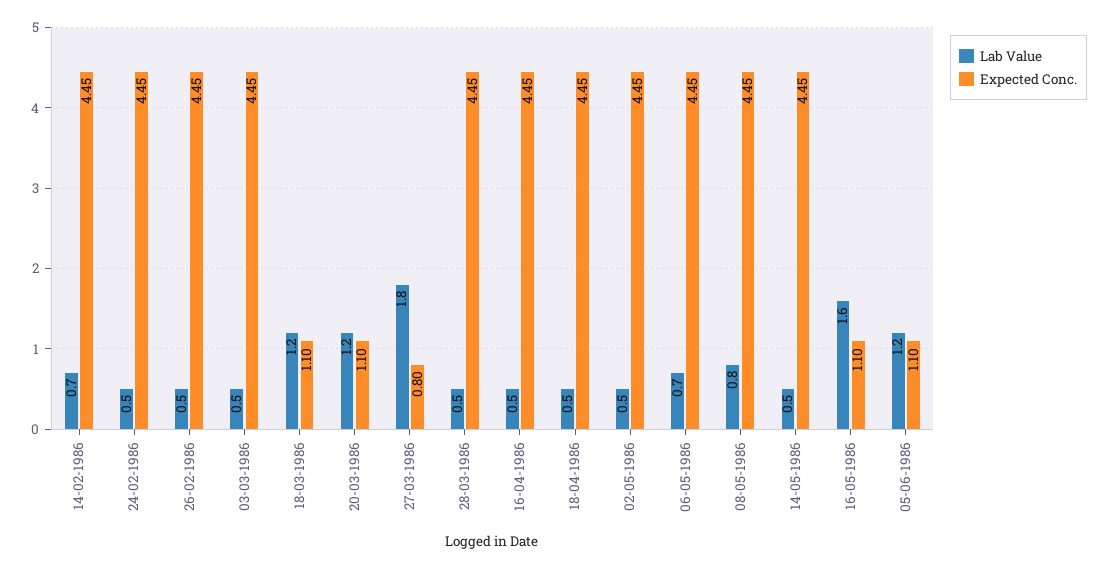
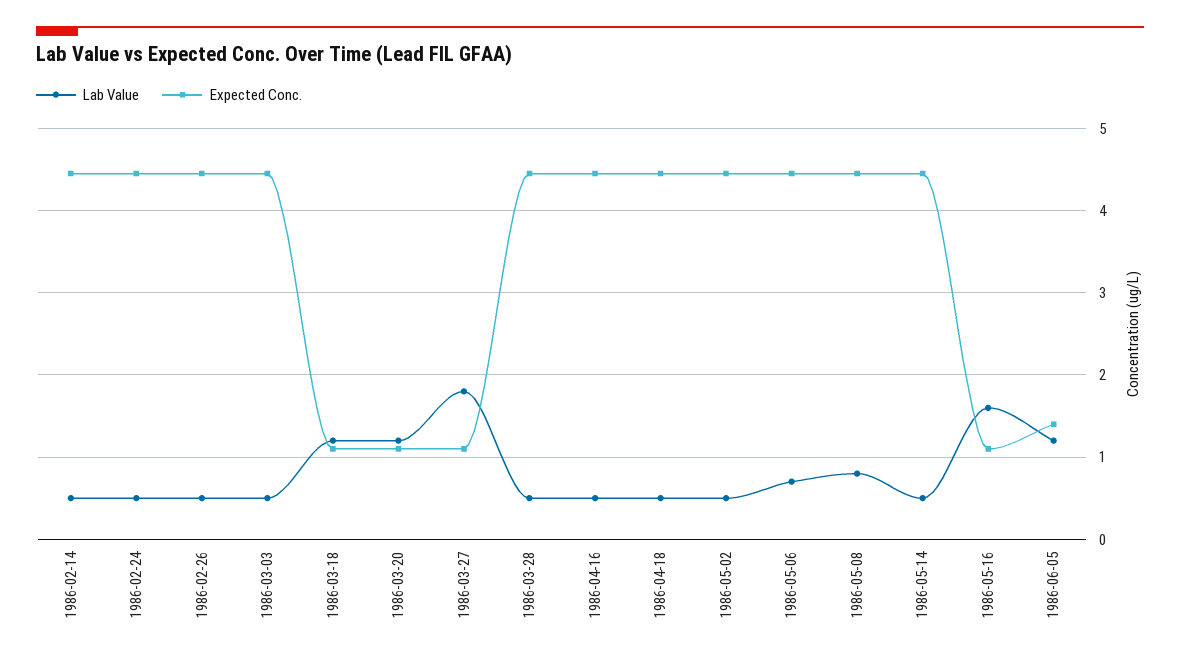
Lab Value, 14-02-1986: 0.7 -> 0.5
Expected Conc., 27-03-1986: 0.8 -> 1.1
Expected Conc., 05-06-1986: 1.1 -> 1.4

